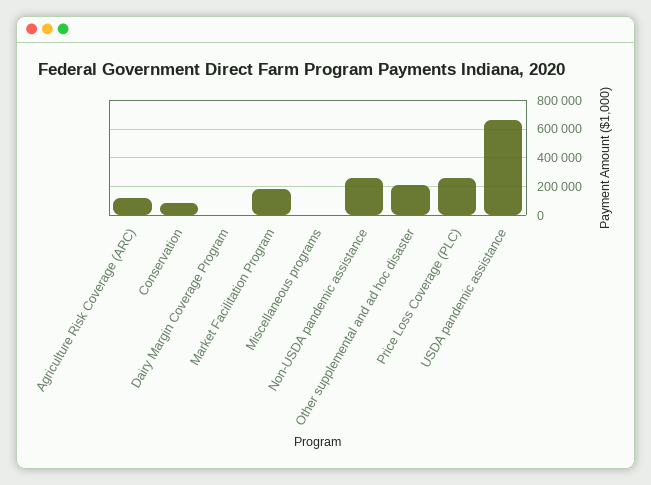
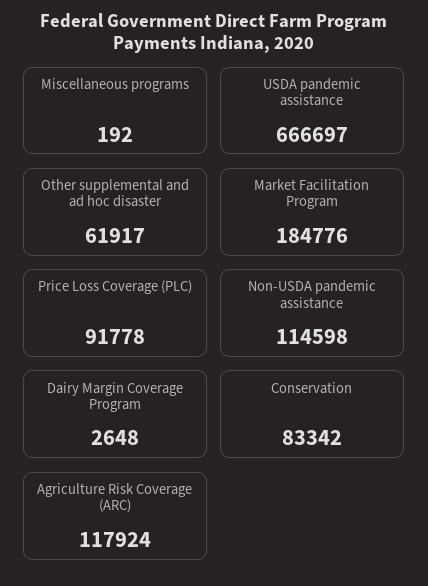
Non-USDA pandemic assistance: 250000 -> 114598
Other supplemental and ad hoc disaster: 200000 -> 61917
Price Loss Coverage (PLC): 250000 -> 91778

